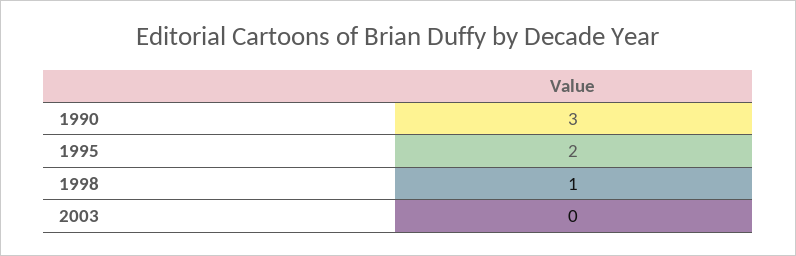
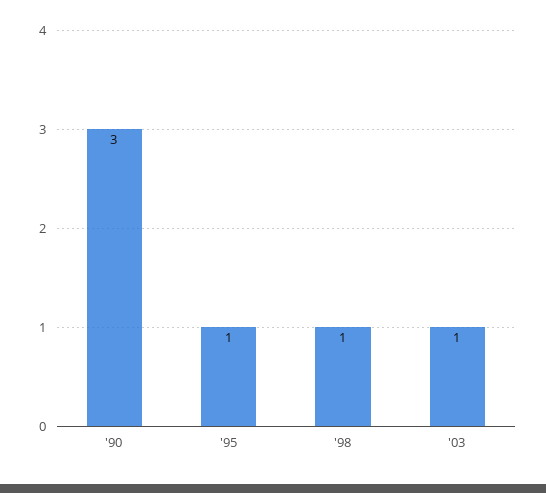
1995: 2 -> 1
2003: 0 -> 1

